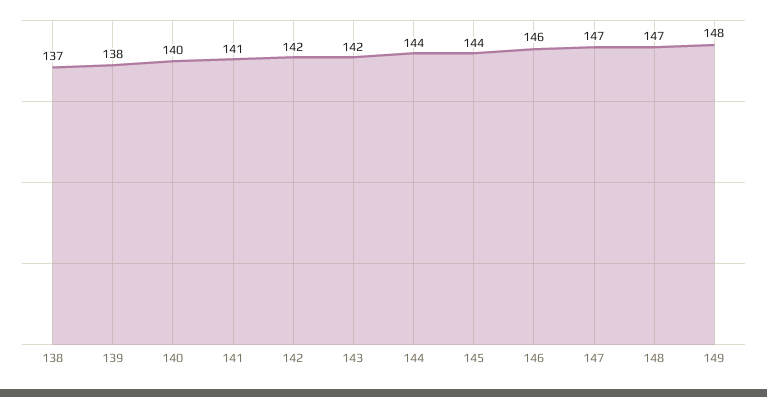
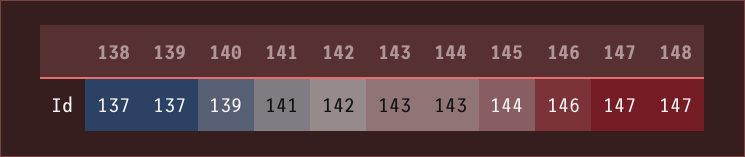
139: 138 -> 137
140: 140 -> 139
143: 142 -> 143
144: 144 -> 143
149: 148 -> none

